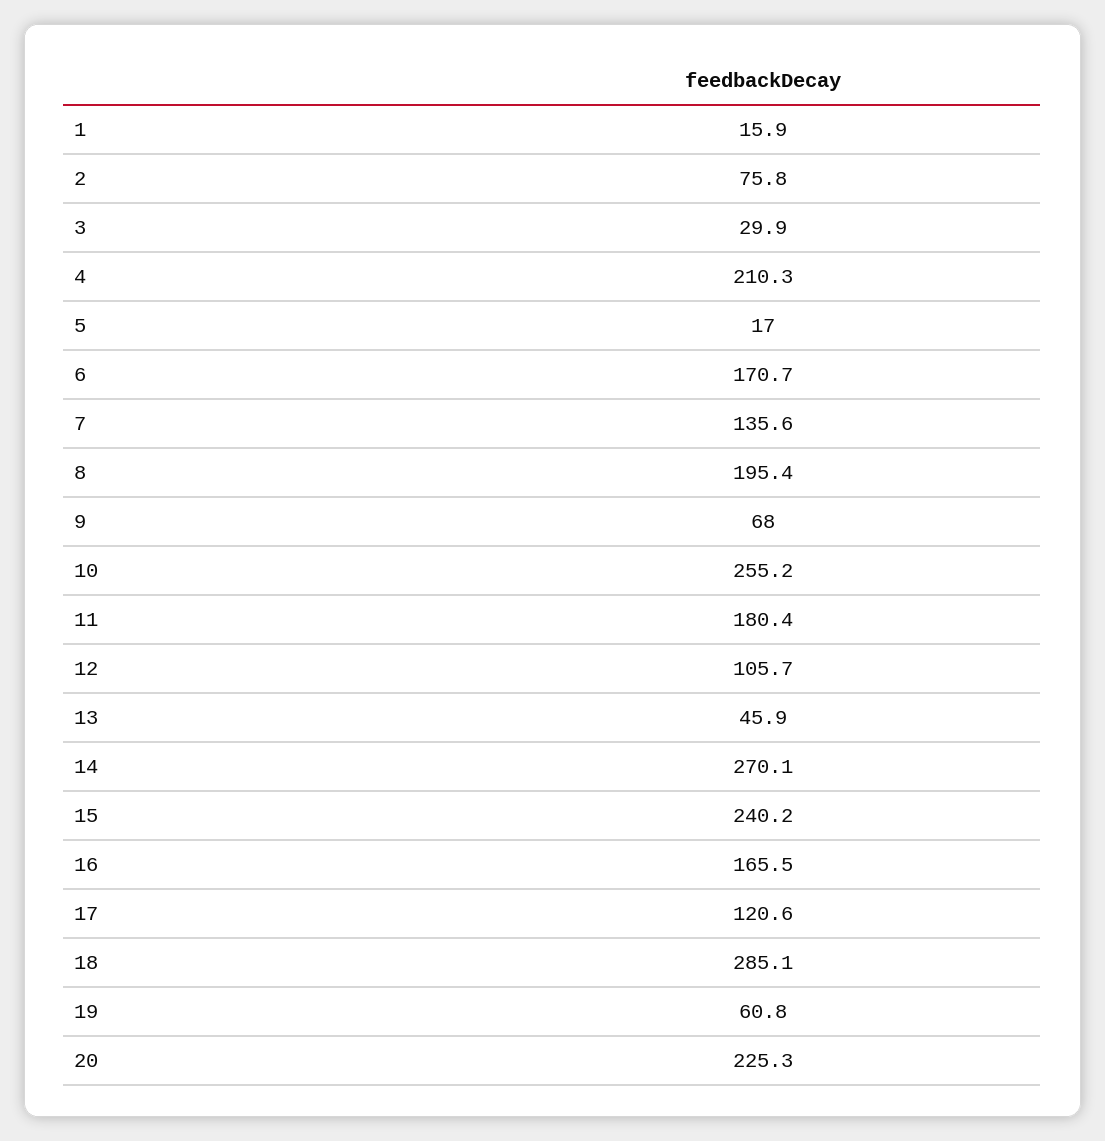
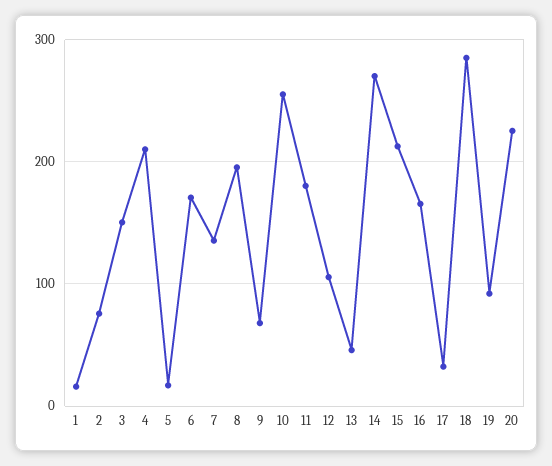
3: 29.9 -> 150
15: 240.2 -> 210
17: 120.6 -> 30
19: 60.8 -> 90

